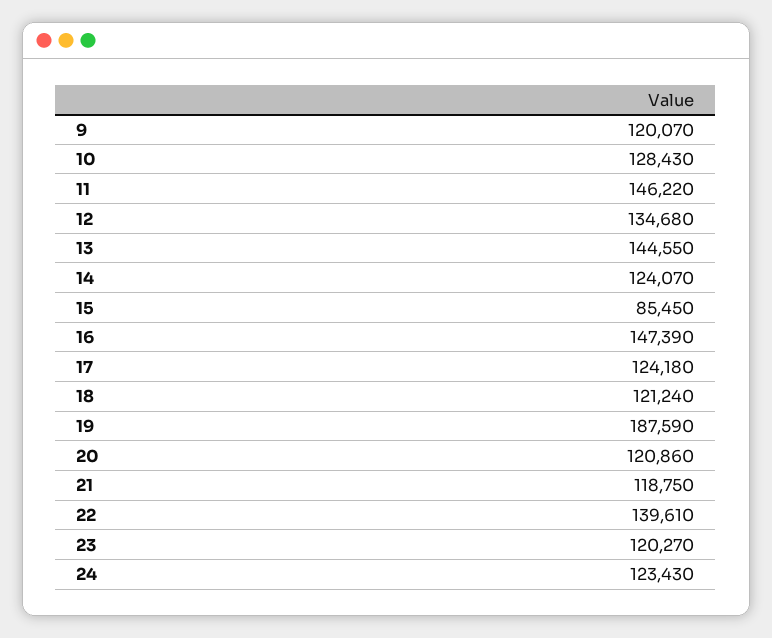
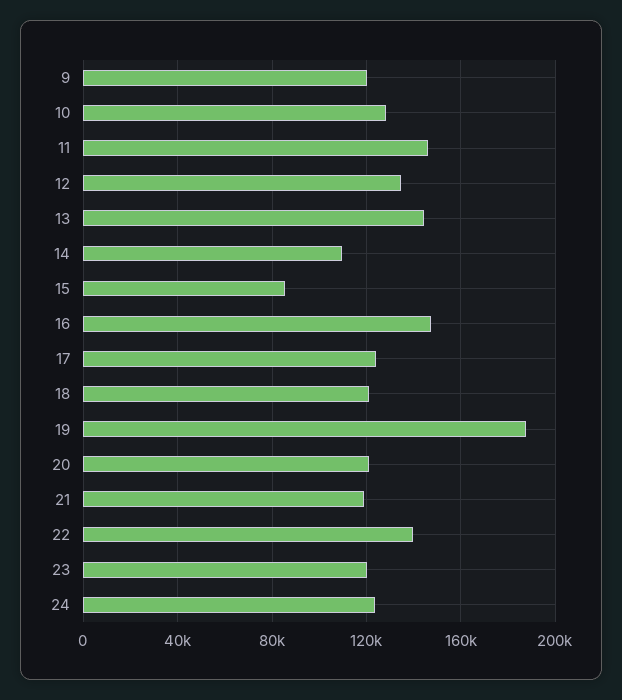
14: 124070 -> 110000

